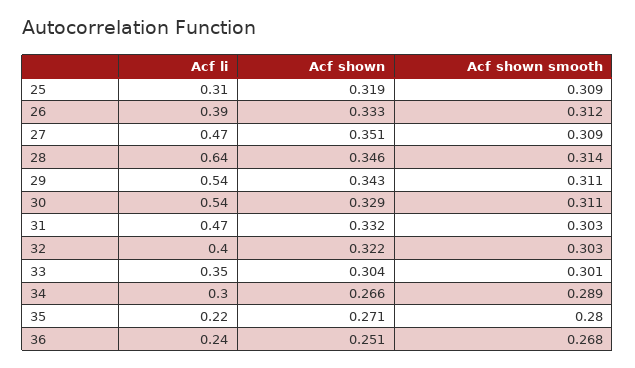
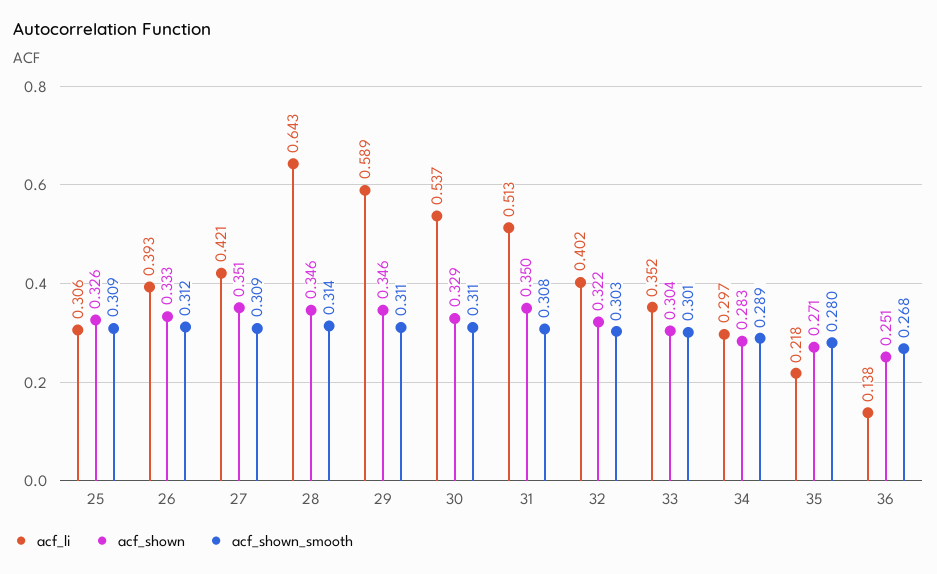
Acf shown, 25: 0.319 -> 0.326
Acf li, 27: 0.47 -> 0.421
Acf li, 29: 0.54 -> 0.589
Acf shown, 29: 0.343 -> 0.346
Acf li, 31: 0.47 -> 0.513
Acf shown, 31: 0.332 -> 0.35
Acf shown smooth, 31: 0.303 -> 0.308
Acf shown, 34: 0.266 -> 0.283
Acf li, 36: 0.24 -> 0.138

